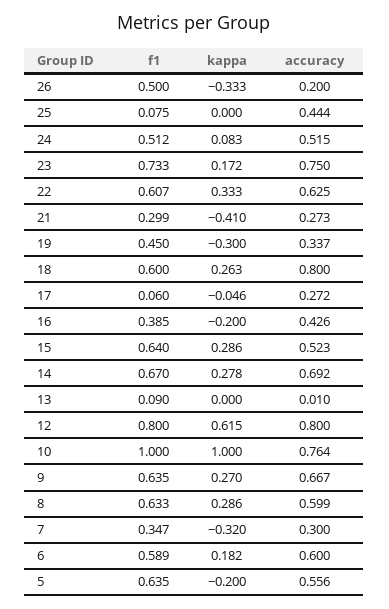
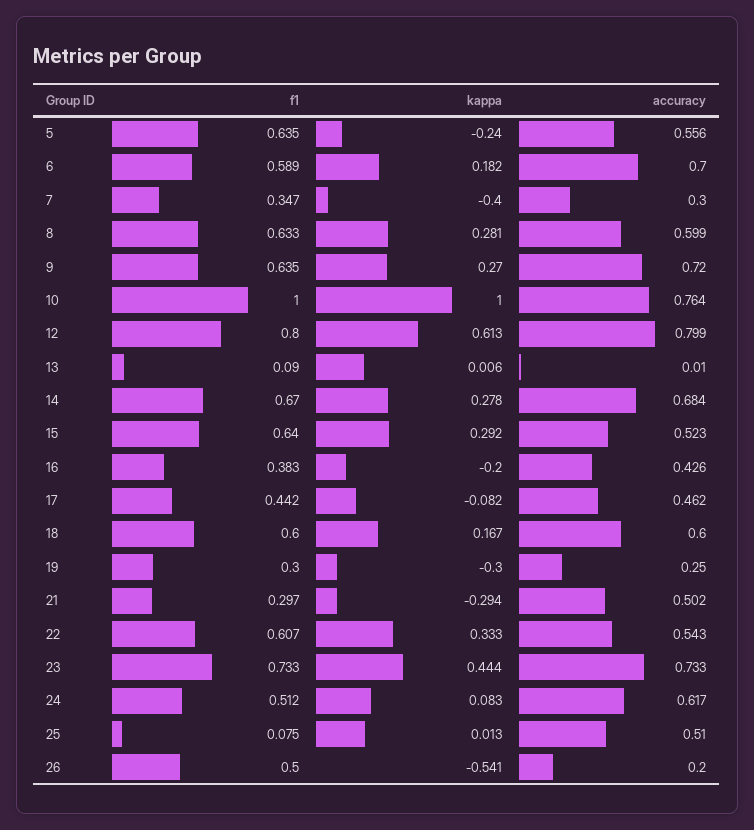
kappa, 26: -0.333 -> -0.541
kappa, 25: 0 -> 0.013
accuracy, 25: 0.444 -> 0.51
accuracy, 24: 0.515 -> 0.617
kappa, 23: 0.172 -> 0.444
accuracy, 23: 0.75 -> 0.733
accuracy, 22: 0.625 -> 0.543
f1, 21: 0.299 -> 0.297
kappa, 21: -0.41 -> -0.294
accuracy, 21: 0.273 -> 0.502
f1, 19: 0.45 -> 0.3
accuracy, 19: 0.337 -> 0.25
kappa, 18: 0.263 -> 0.167
accuracy, 18: 0.8 -> 0.6
f1, 17: 0.06 -> 0.442
kappa, 17: -0.046 -> -0.082
accuracy, 17: 0.272 -> 0.462
f1, 16: 0.385 -> 0.383
kappa, 15: 0.286 -> 0.292
accuracy, 14: 0.692 -> 0.684
kappa, 13: 0 -> 0.006
kappa, 12: 0.615 -> 0.613
accuracy, 12: 0.8 -> 0.799
accuracy, 9: 0.667 -> 0.72
kappa, 8: 0.286 -> 0.281
kappa, 7: -0.32 -> -0.4
accuracy, 6: 0.6 -> 0.7
kappa, 5: -0.2 -> -0.24

